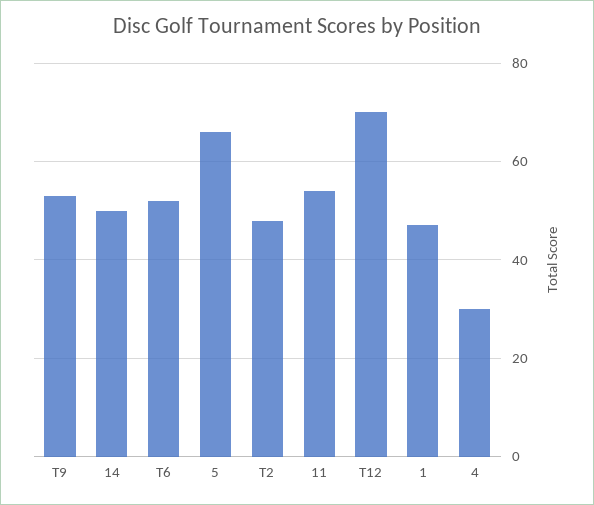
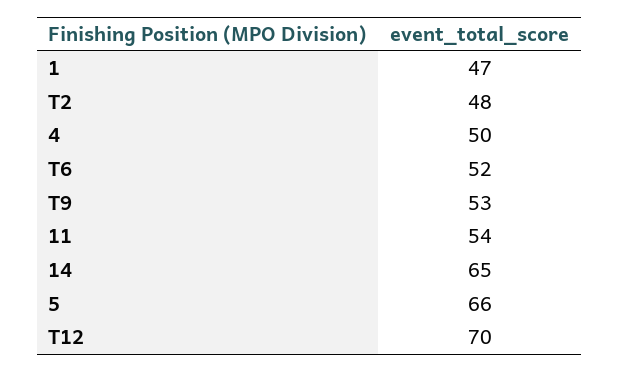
14: 50 -> 65
4: 30 -> 50

